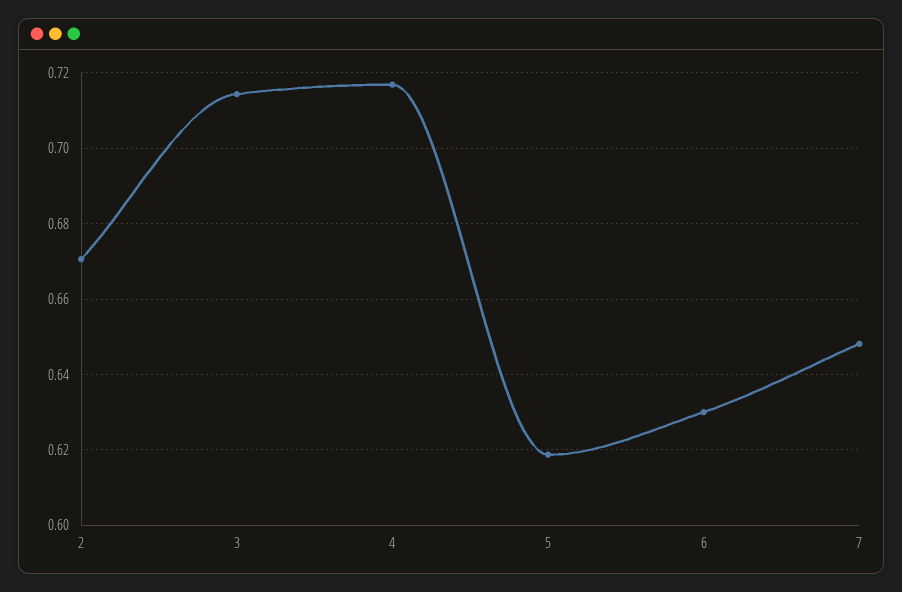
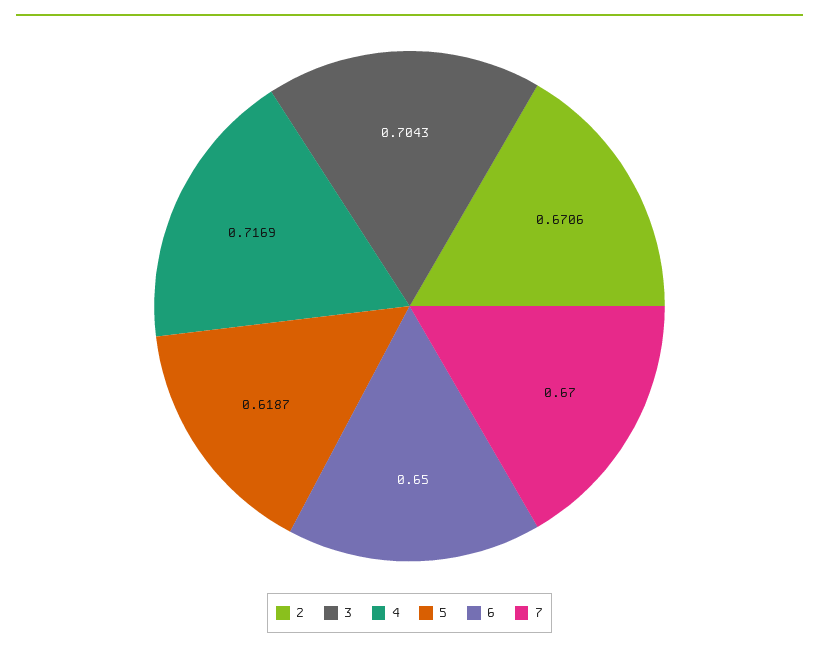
3: 0.714 -> 0.7043
6: 0.63 -> 0.65
7: 0.648 -> 0.67

